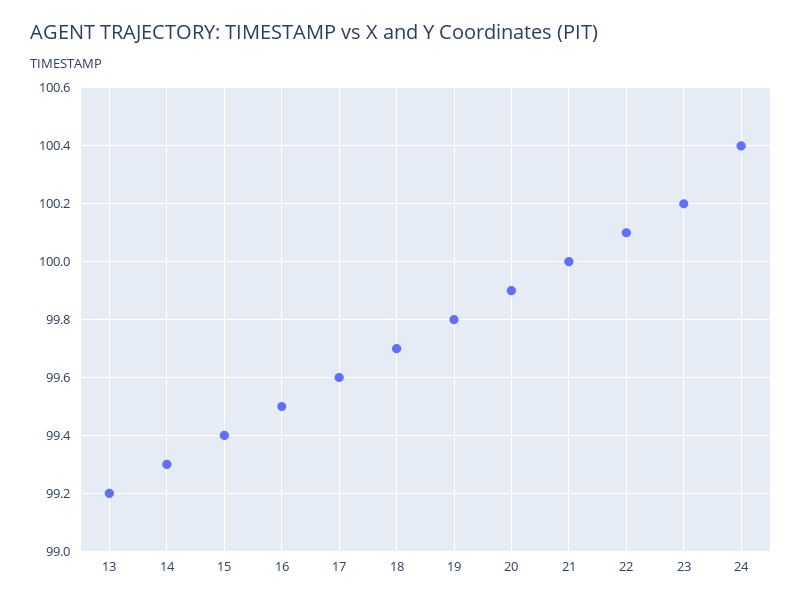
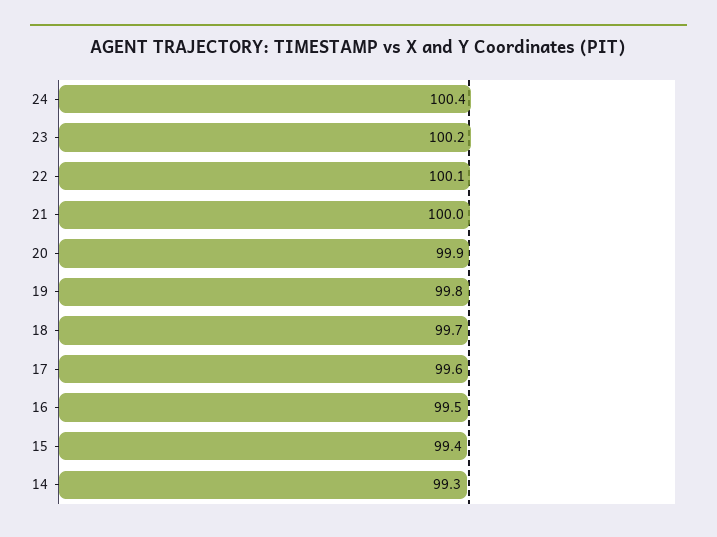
13: 99.2 -> none

